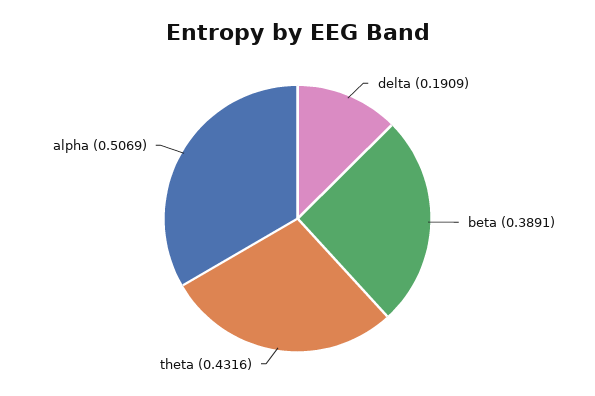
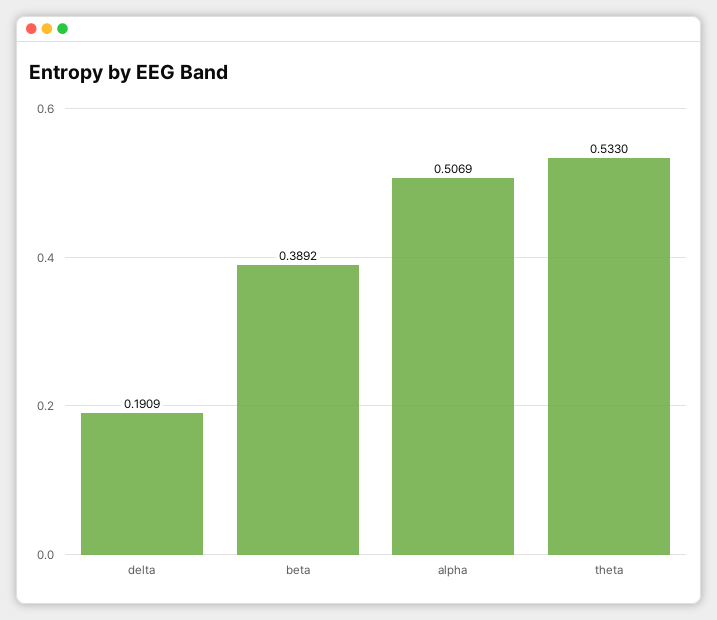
beta: 0.3891 -> 0.3892
theta: 0.4316 -> 0.533

